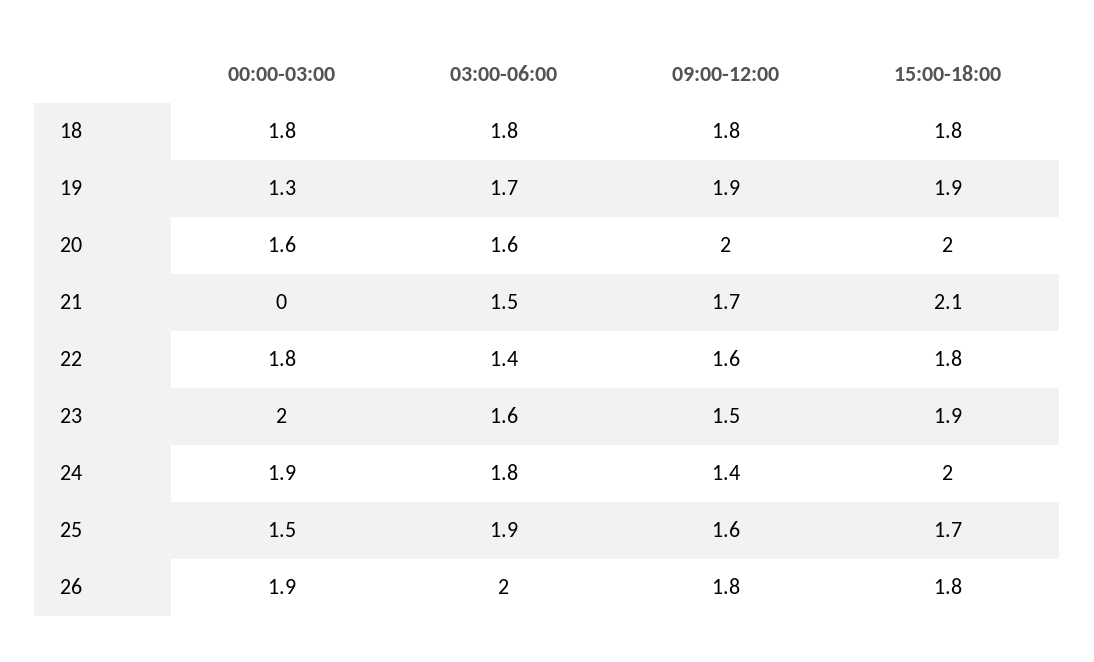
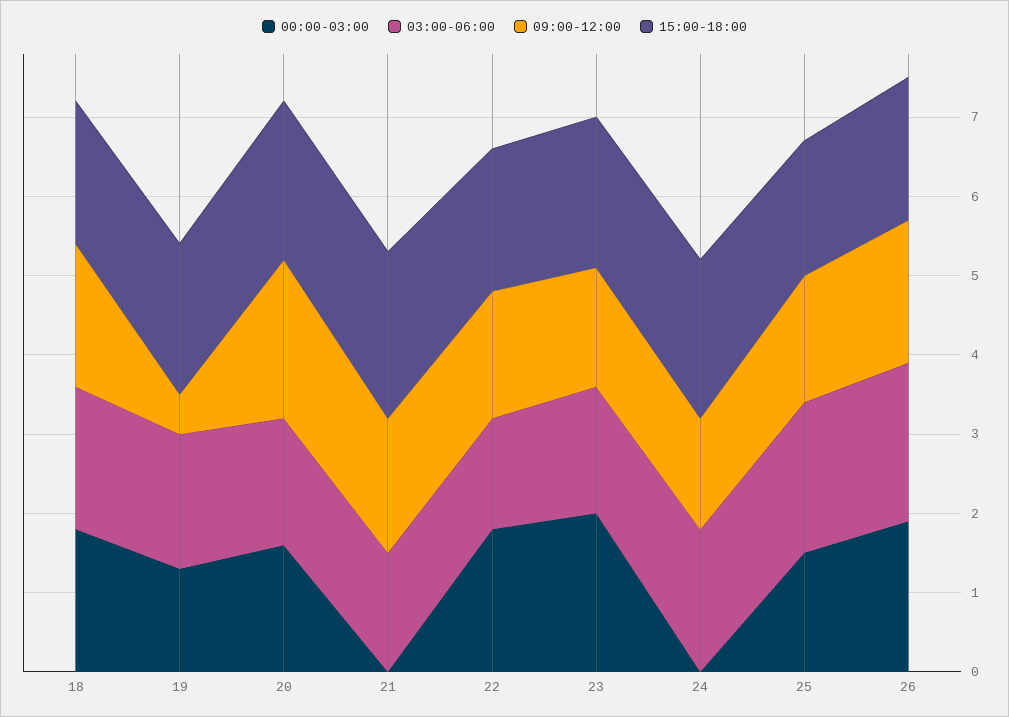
09:00-12:00, 19: 1.9 -> 0.5
00:00-03:00, 24: 1.9 -> 0

